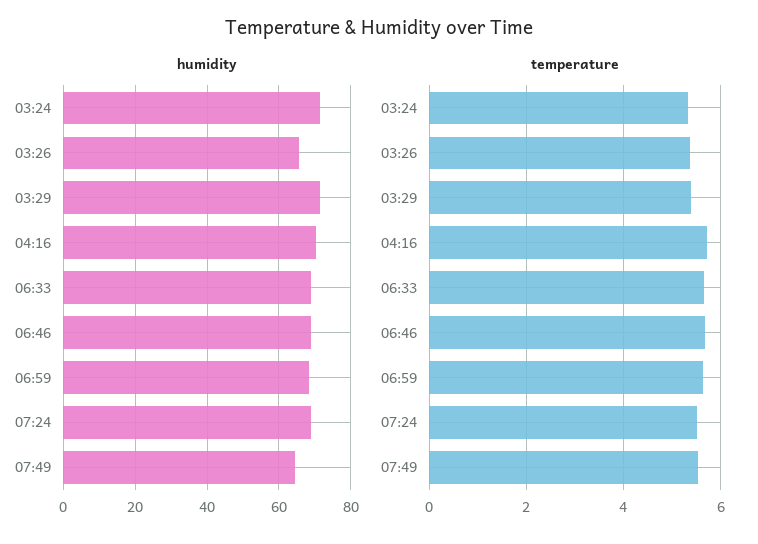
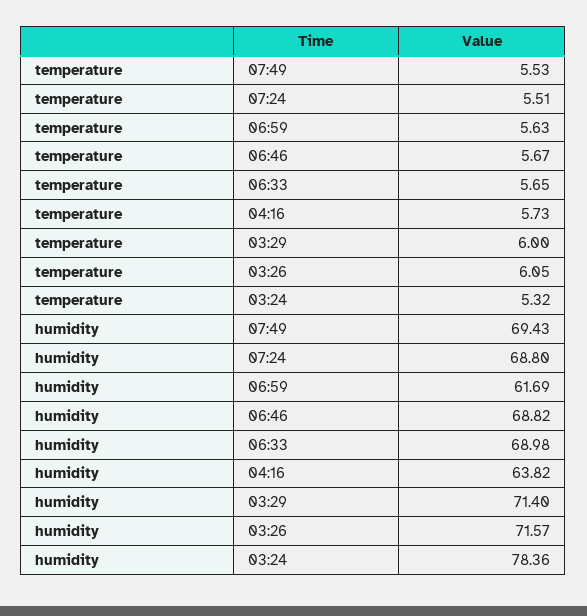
humidity, 03:24: 72 -> 78.36
humidity, 03:26: 66 -> 71.57
humidity, 04:16: 70 -> 63.82
humidity, 06:59: 68 -> 61.69
humidity, 07:49: 64 -> 69.43
temperature, 03:26: 5.4 -> 6.05
temperature, 03:29: 5.4 -> 6

